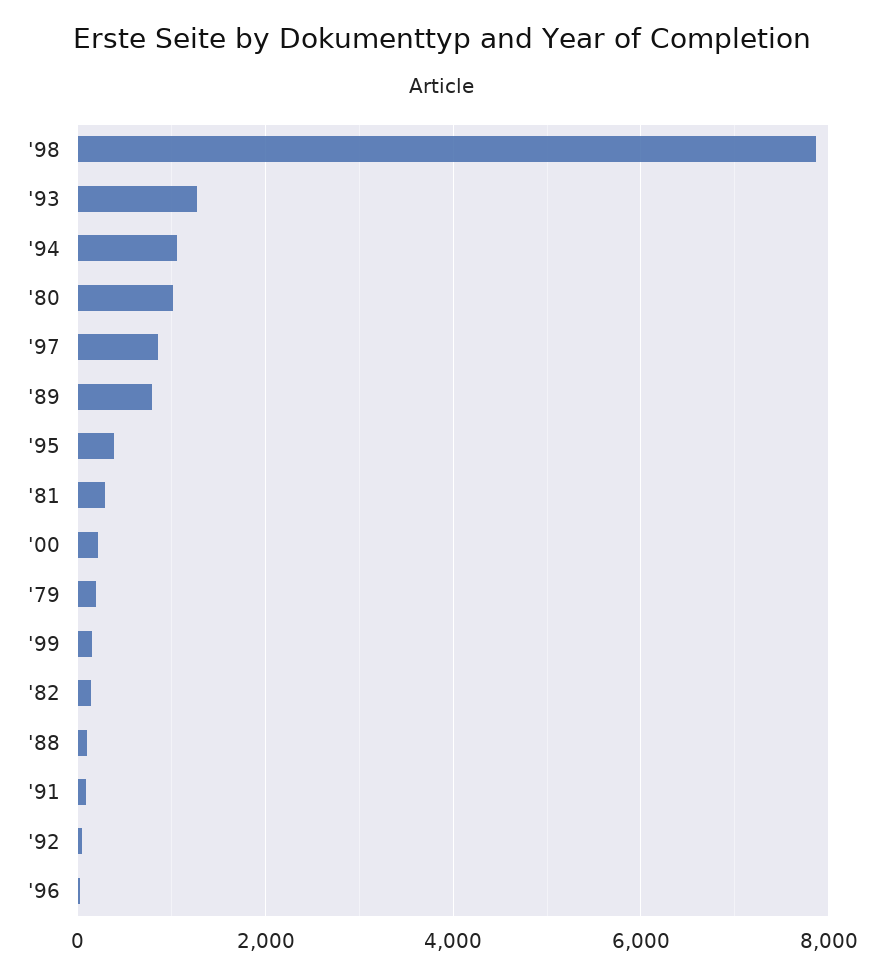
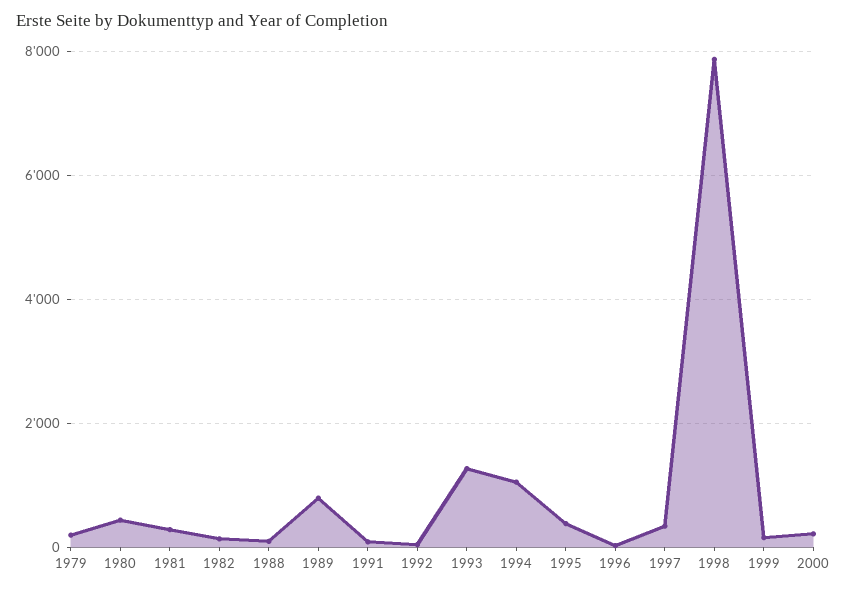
'80: 1000 -> 400
'97: 800 -> 400

